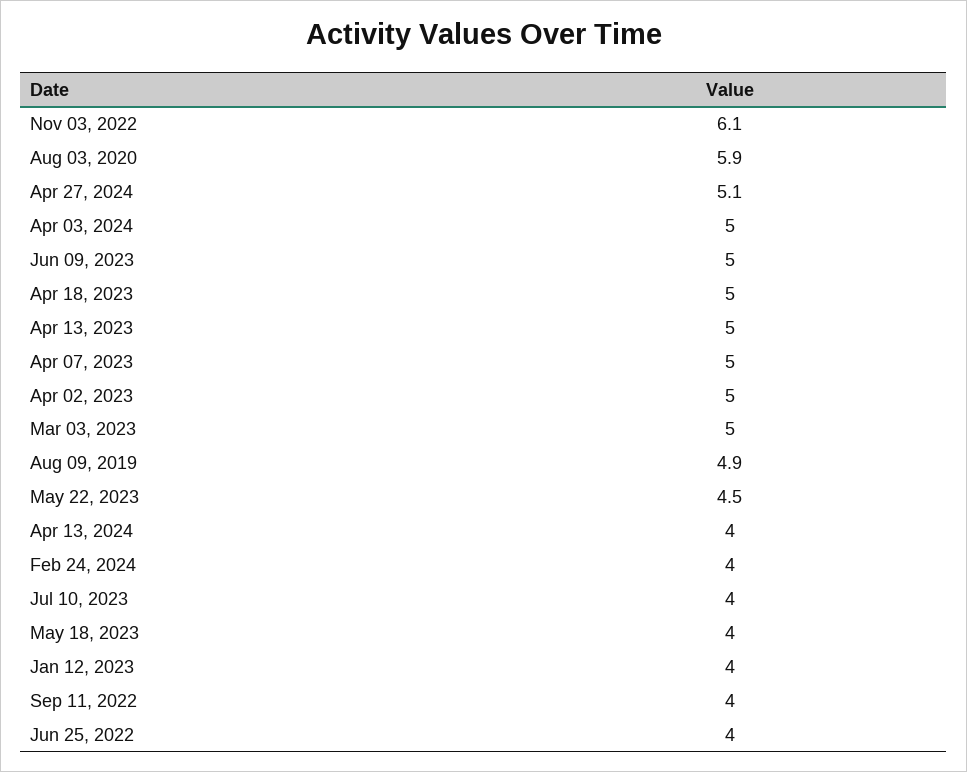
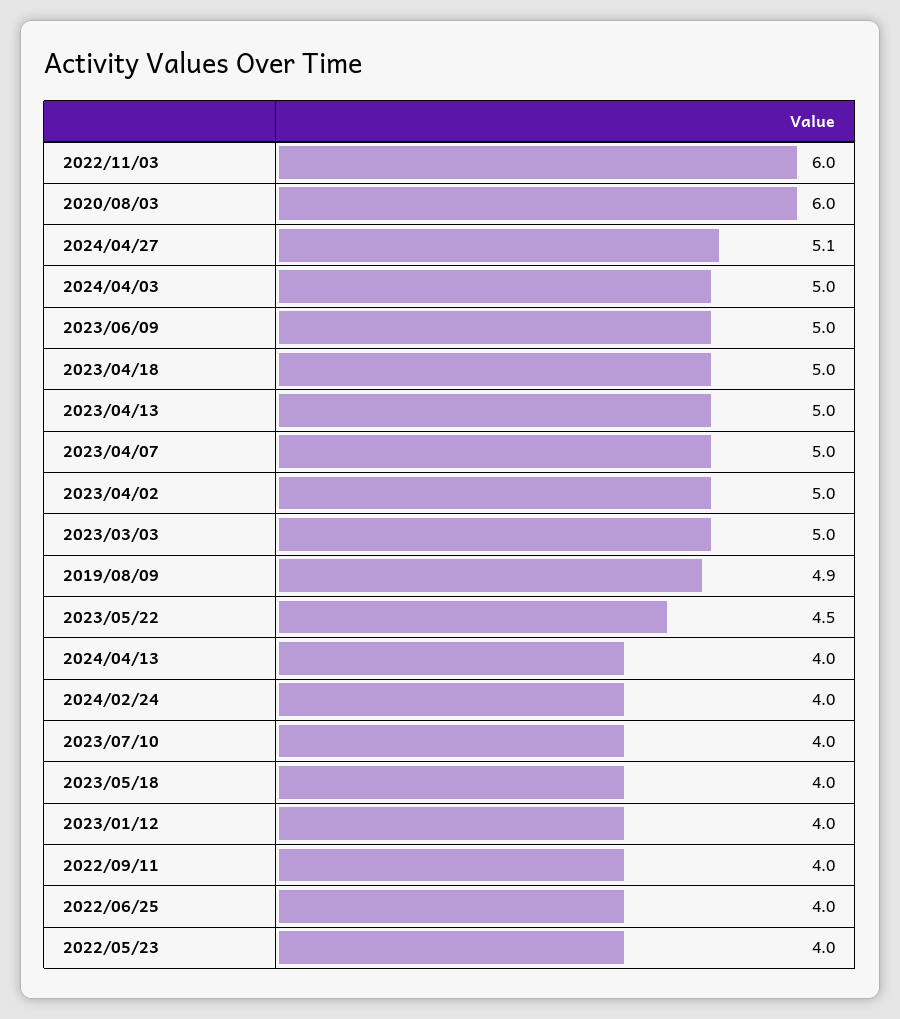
Nov 03, 2022: 6.1 -> 6
Aug 03, 2020: 5.9 -> 6
2022/05/23: none -> 4

